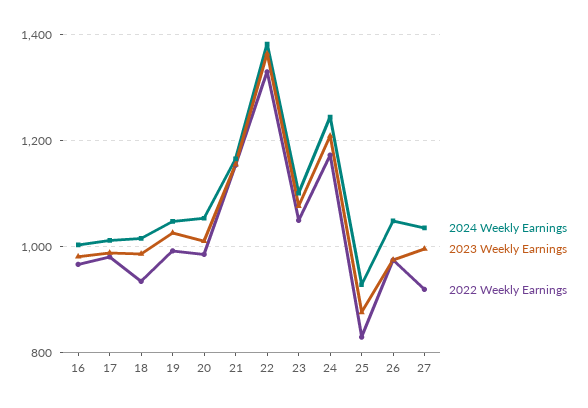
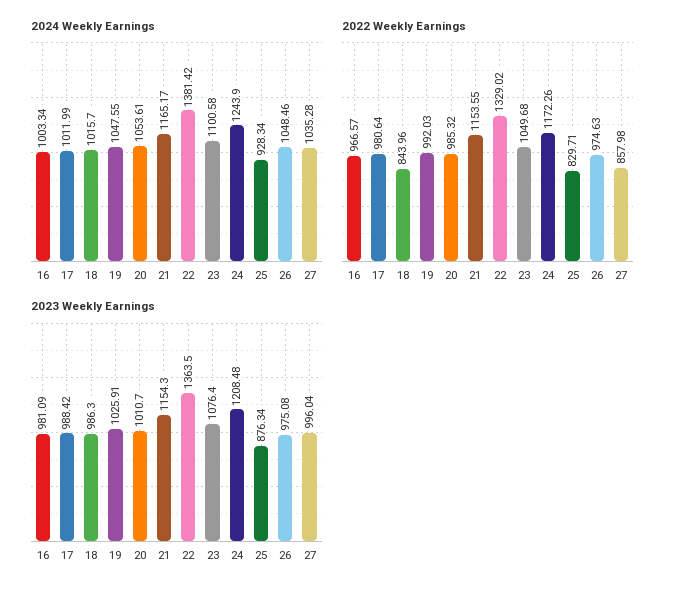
2022 Weekly Earnings, 18: 940 -> 843.96
2022 Weekly Earnings, 27: 920 -> 857.98

